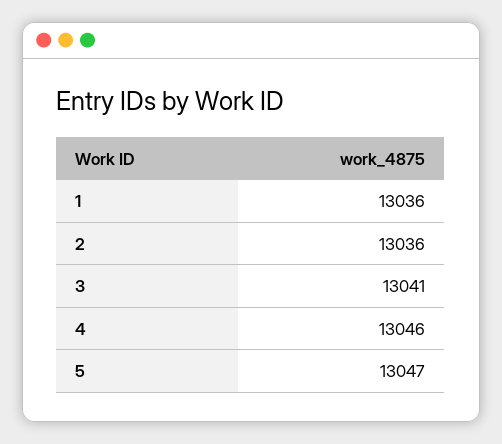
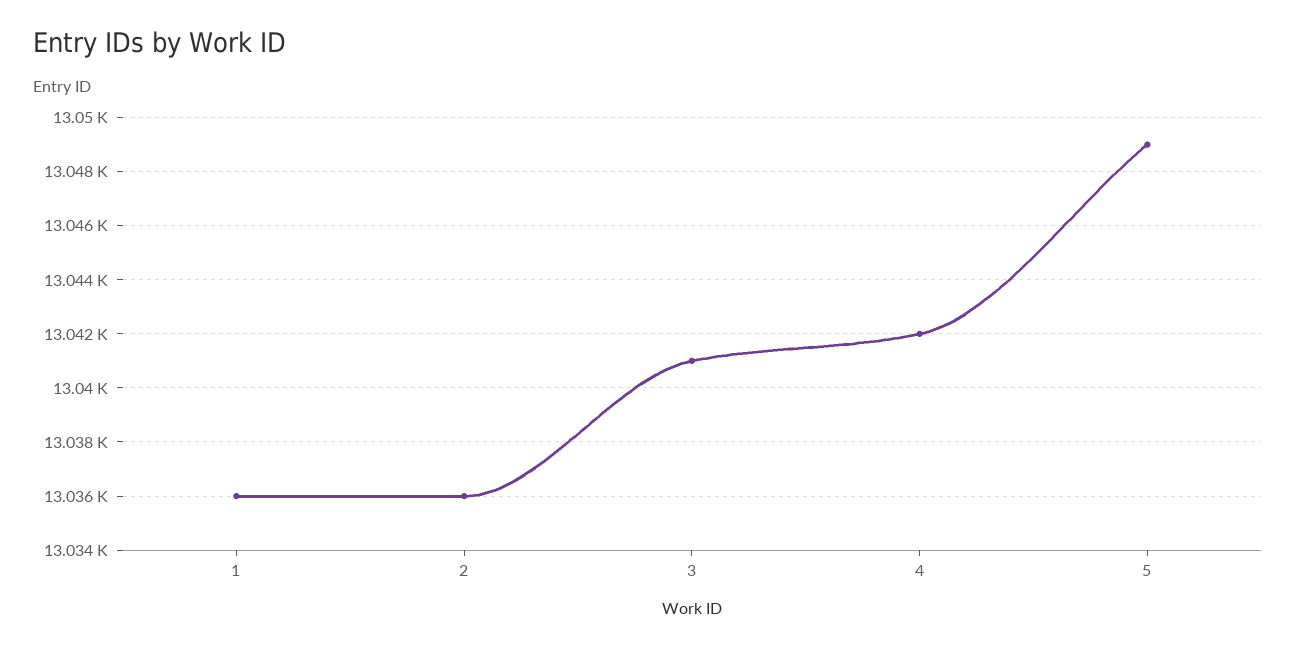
4: 13046 -> 13042
5: 13047 -> 13049

